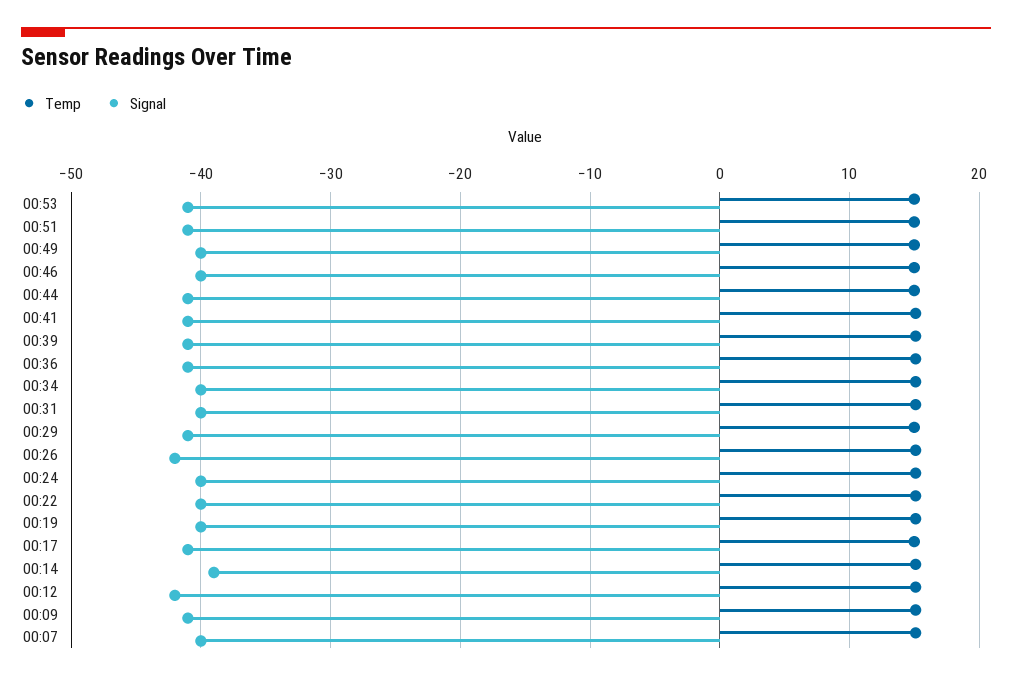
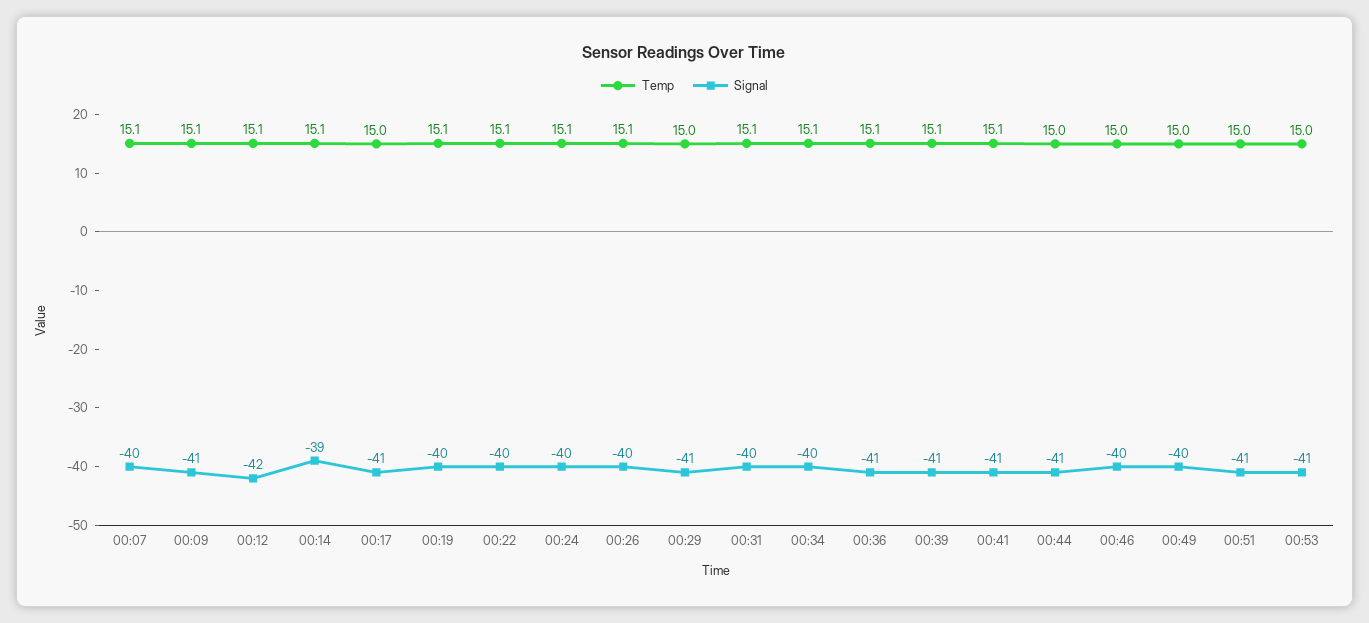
Signal, 00:26: -42 -> -40

